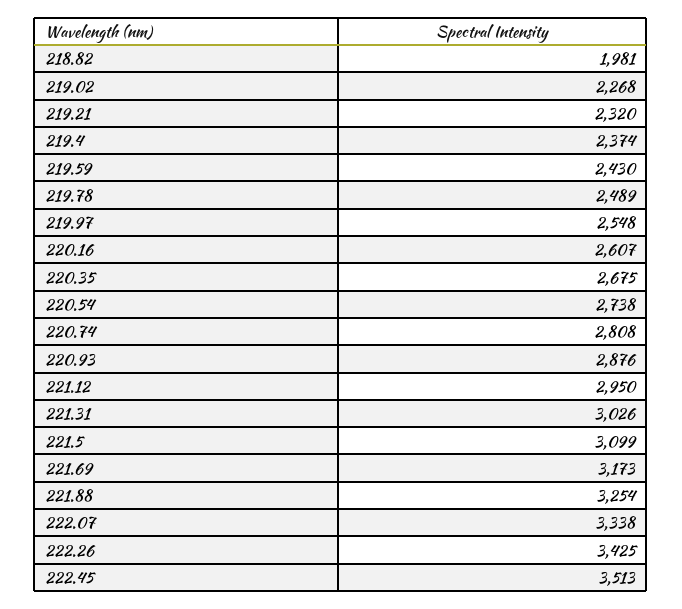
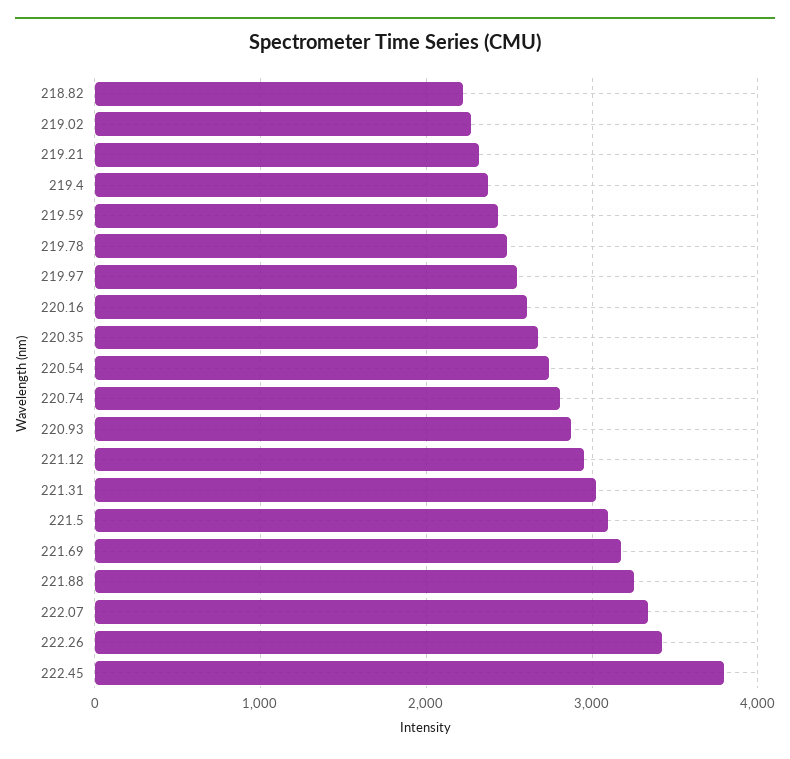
218.82: 1981 -> 2200
222.45: 3513 -> 3800

